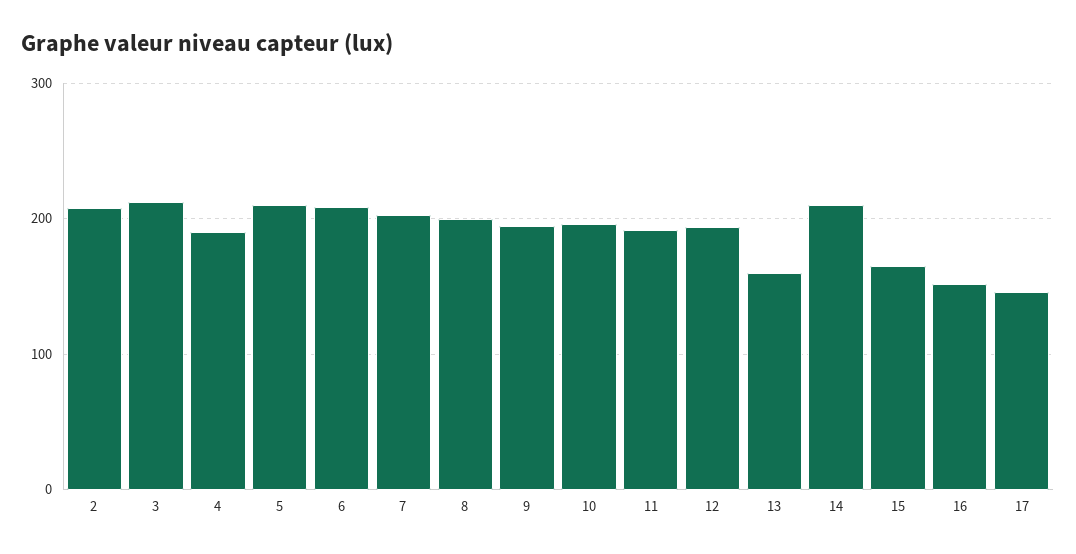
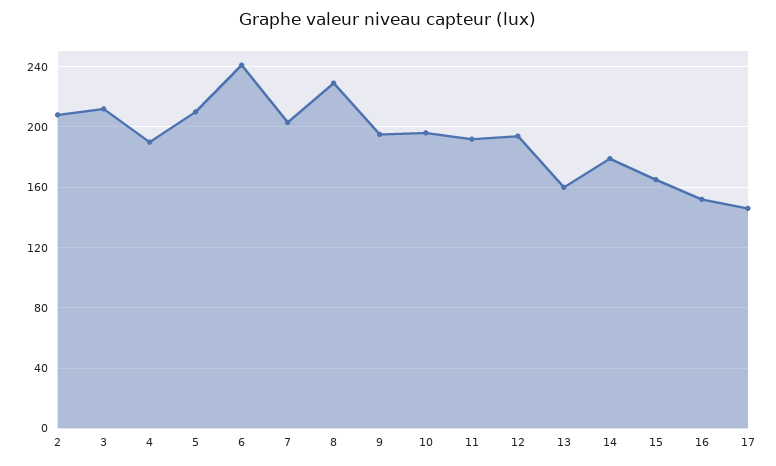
6: 210 -> 240
8: 200 -> 230
14: 210 -> 180

